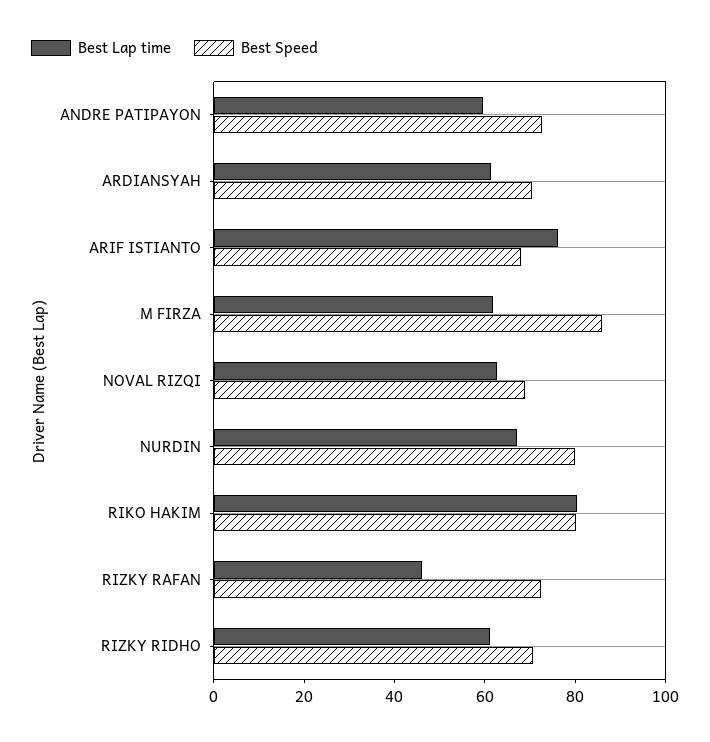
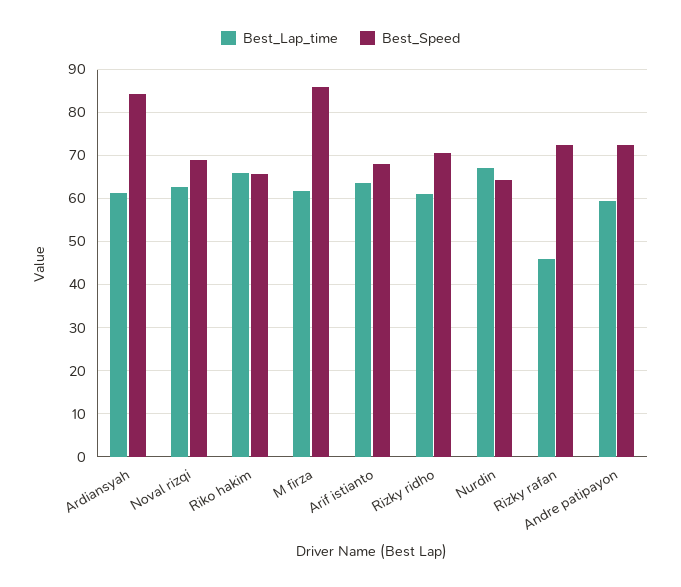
Best Speed, ARDIANSYAH: 70 -> 84
Best Lap time, ARIF ISTIANTO: 75 -> 64
Best Speed, NURDIN: 80 -> 64
Best Lap time, RIKO HAKIM: 80 -> 66
Best Speed, RIKO HAKIM: 80 -> 66

